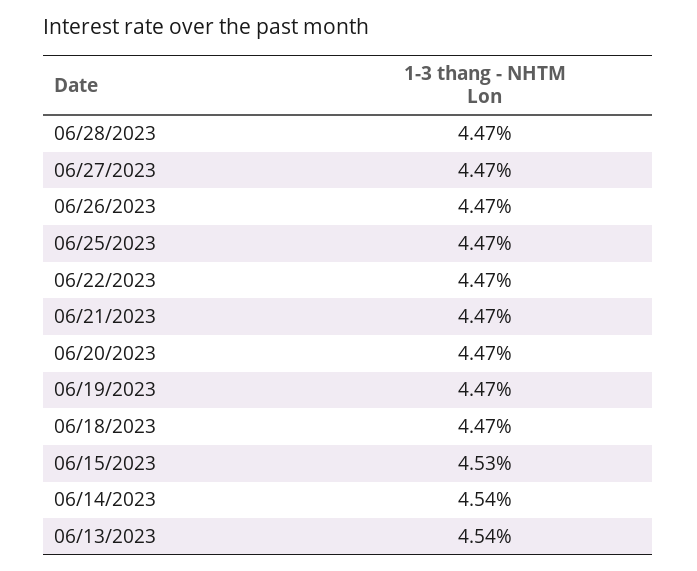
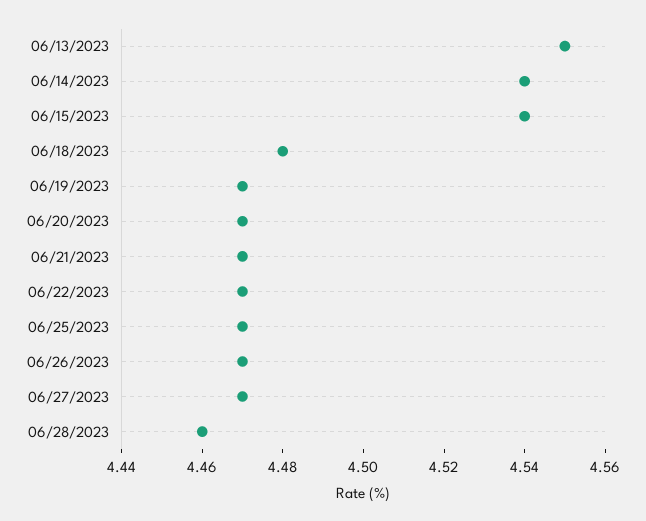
06/28/2023: 4.47 -> 4.46
06/18/2023: 4.47 -> 4.48
06/15/2023: 4.53 -> 4.54
06/13/2023: 4.54 -> 4.55

